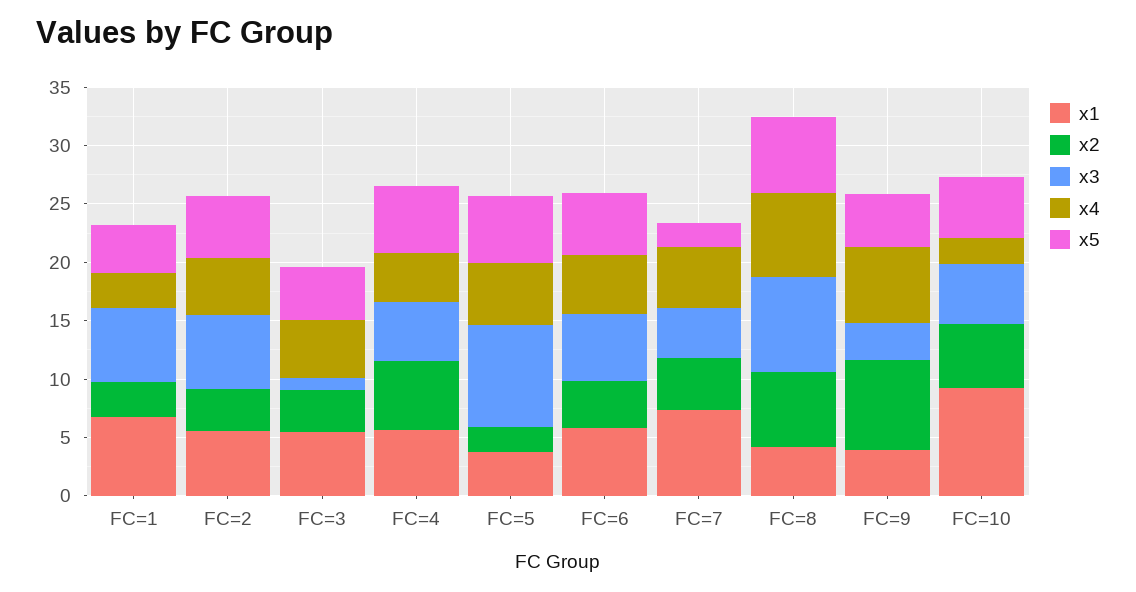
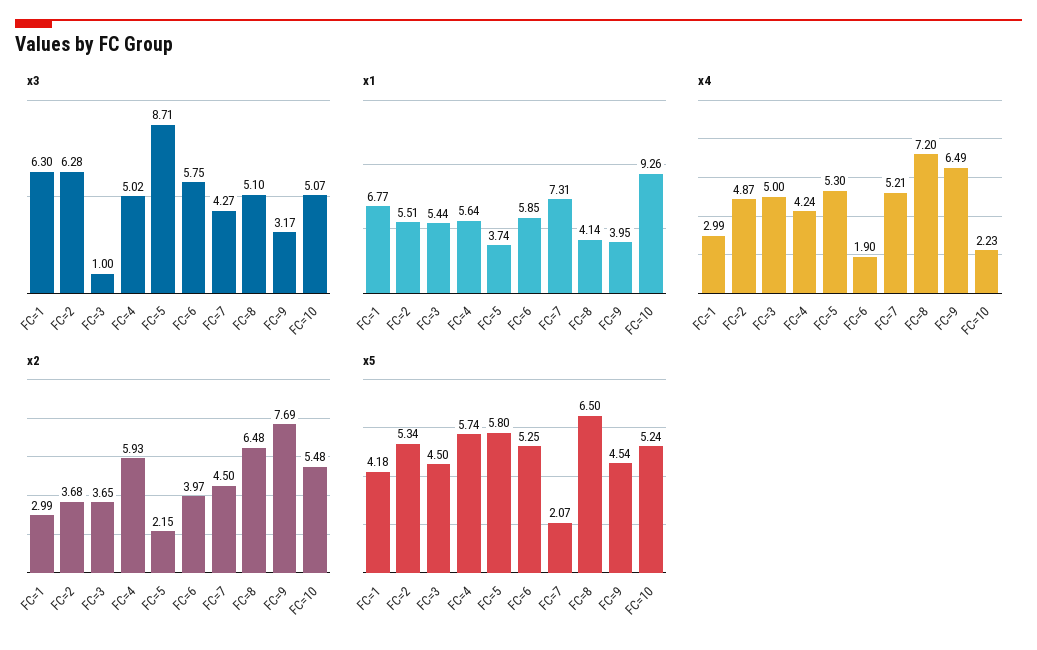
x4, FC=6: 5 -> 1.9
x3, FC=8: 8 -> 5.1

